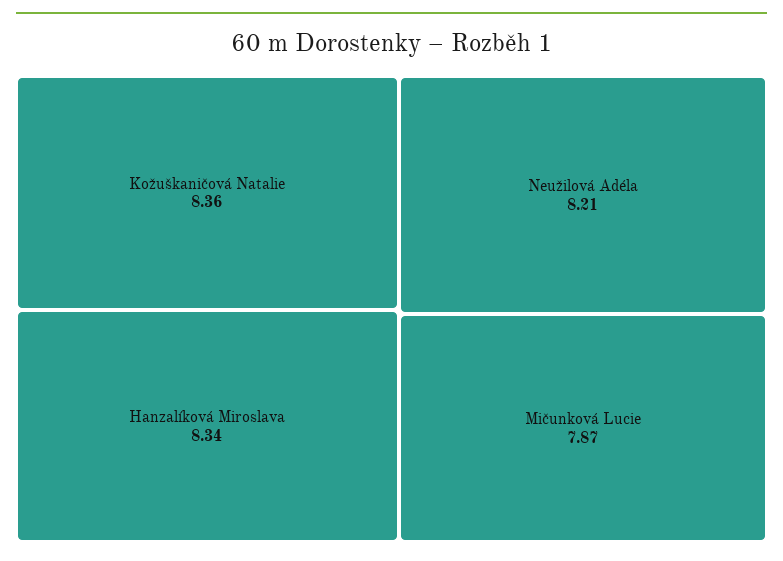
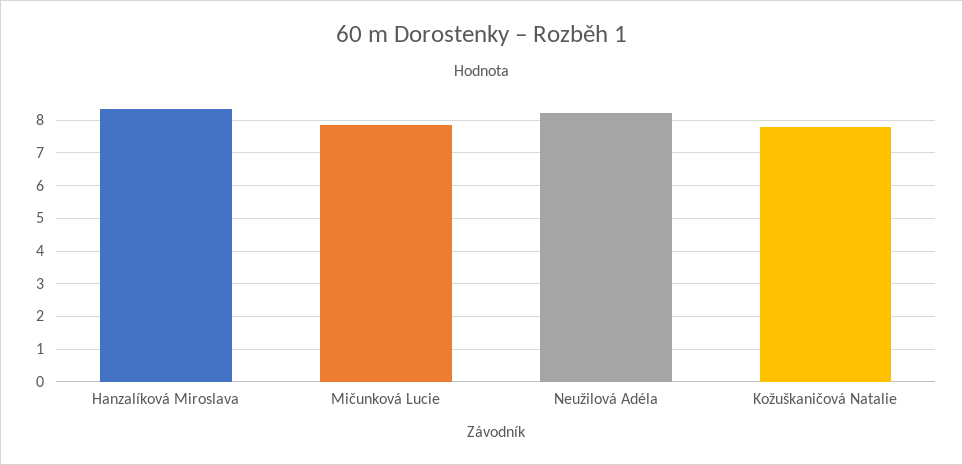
Kožuškaničová Natalie: 8.36 -> 7.8

